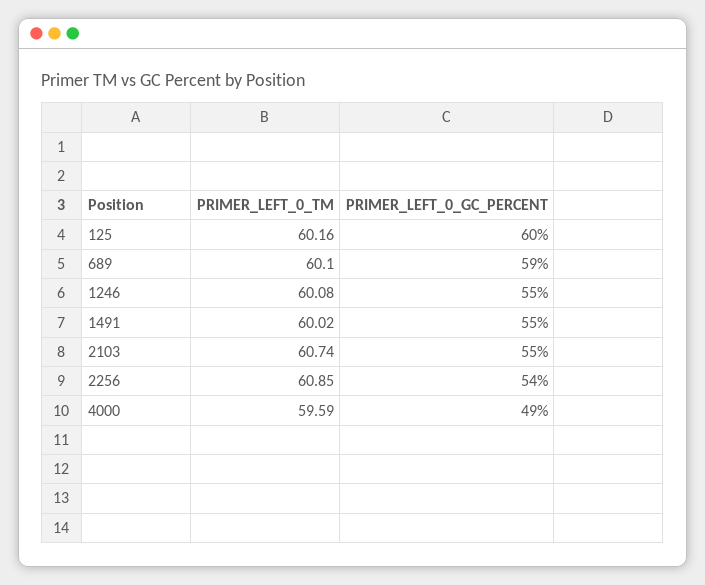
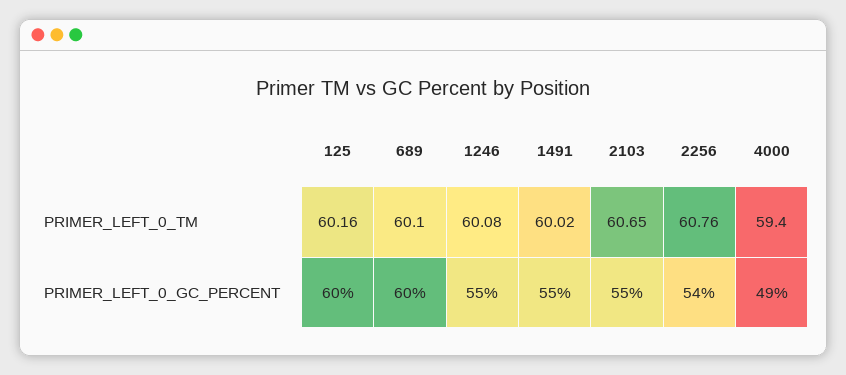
PRIMER_LEFT_0_GC_PERCENT, 689: 59 -> 60
PRIMER_LEFT_0_TM, 2103: 60.74 -> 60.65
PRIMER_LEFT_0_TM, 2256: 60.85 -> 60.76
PRIMER_LEFT_0_TM, 4000: 59.59 -> 59.4

